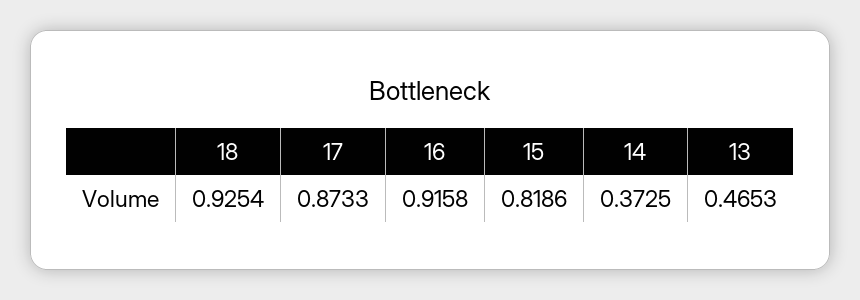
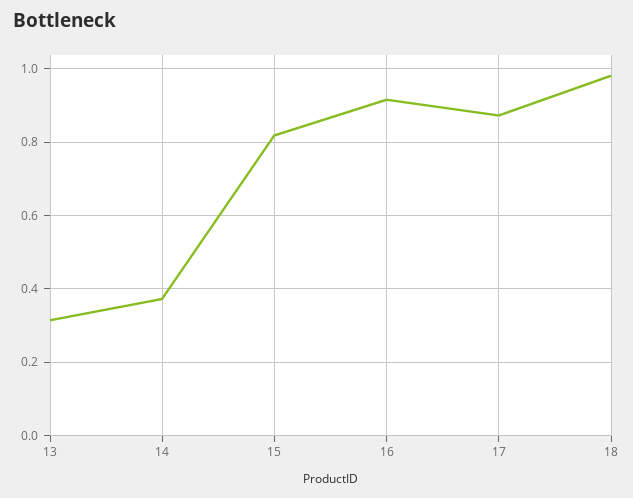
18: 0.9254 -> 0.98
13: 0.4653 -> 0.32

